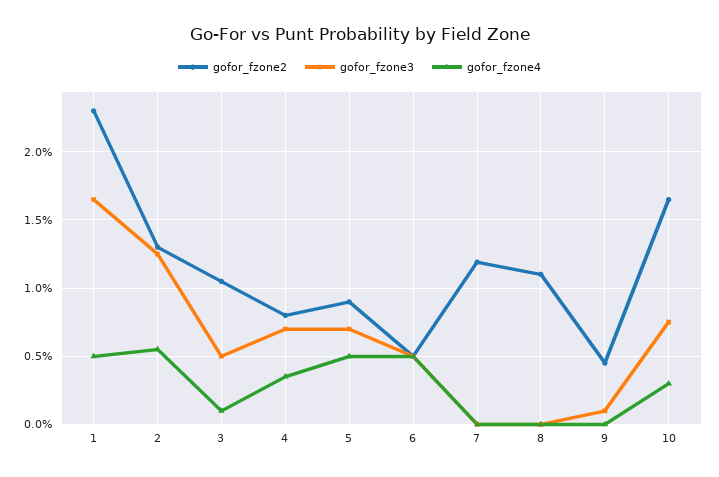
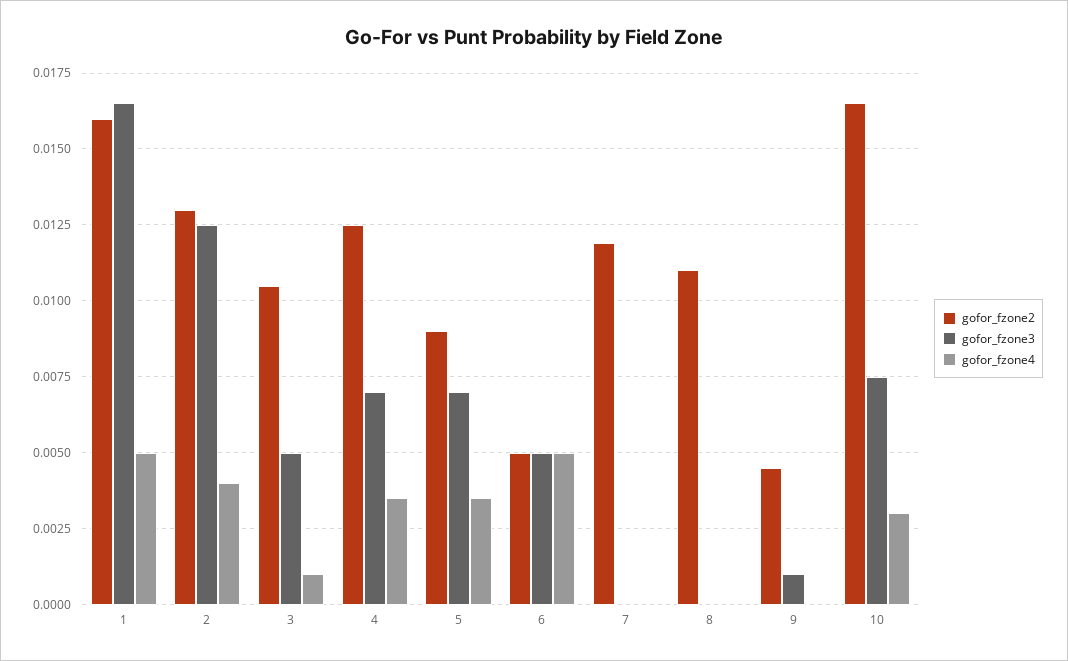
gofor_fzone2, 1: 0.023 -> 0.016
gofor_fzone4, 2: 0.0055 -> 0.004
gofor_fzone2, 4: 0.008 -> 0.0125
gofor_fzone4, 5: 0.005 -> 0.0035

